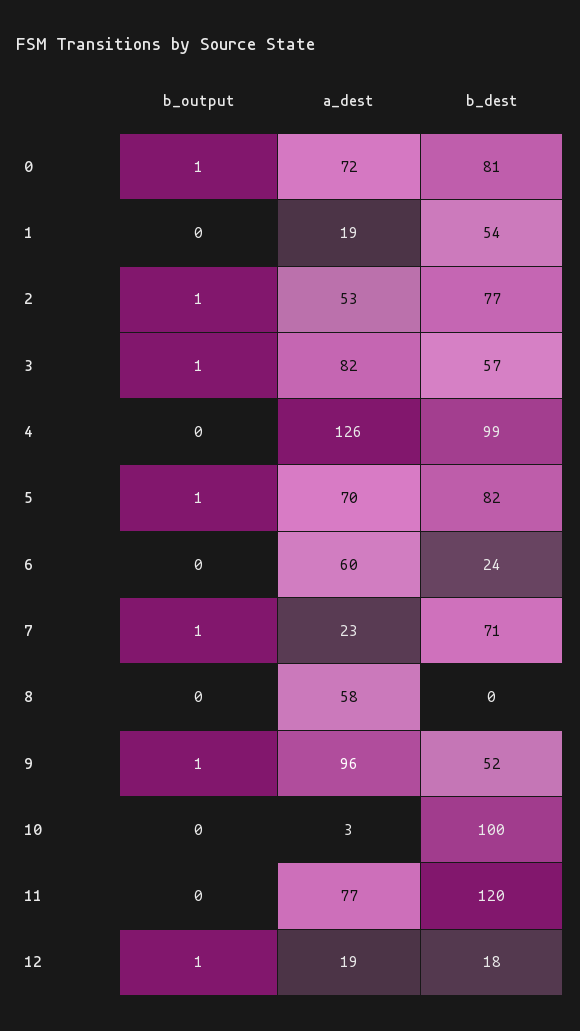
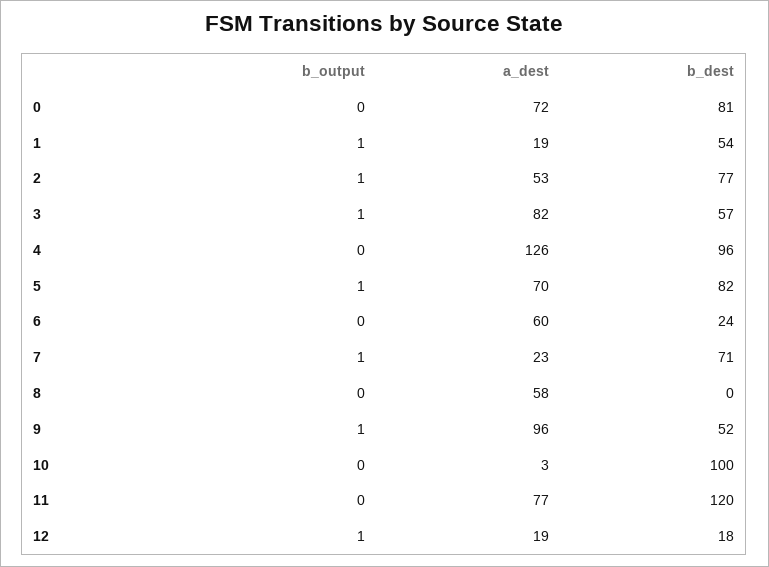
b_output, 0: 1 -> 0
b_output, 1: 0 -> 1
b_dest, 4: 99 -> 96

